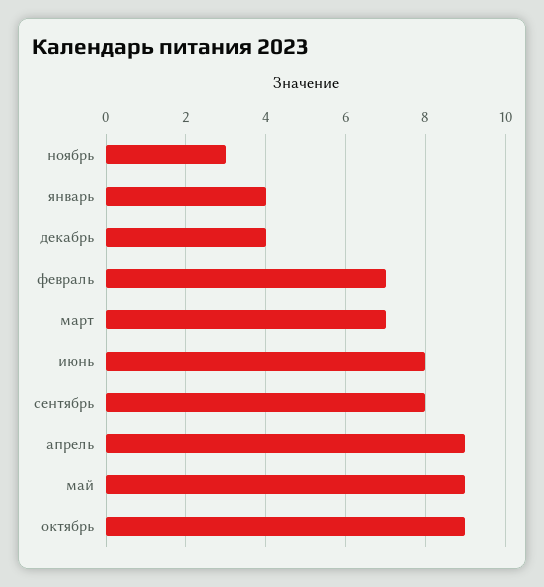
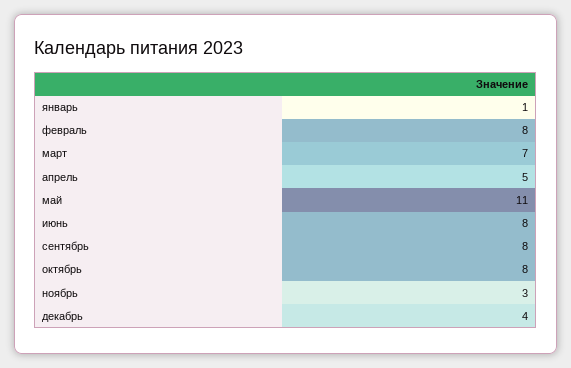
январь: 4 -> 1
февраль: 7 -> 8
апрель: 9 -> 5
май: 9 -> 11
октябрь: 9 -> 8

